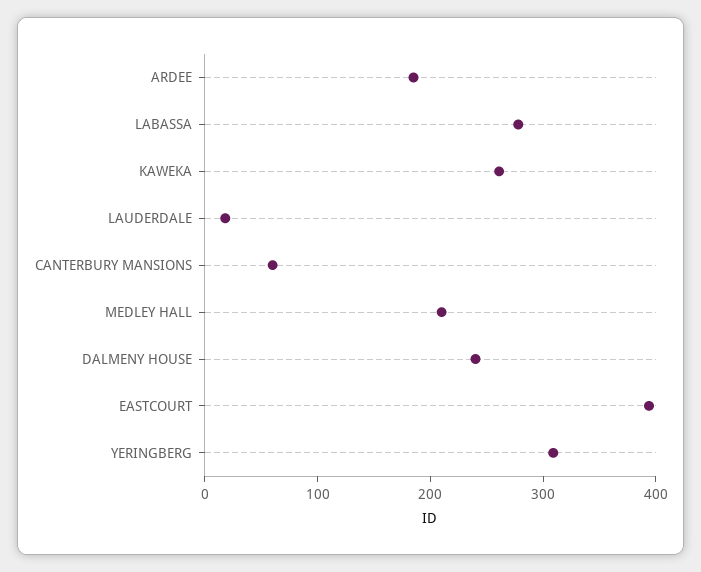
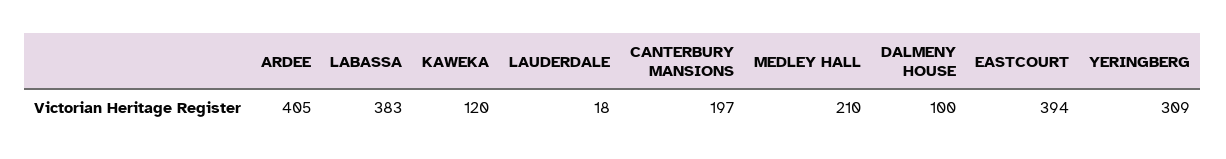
ARDEE: 180 -> 405
LABASSA: 280 -> 383
KAWEKA: 260 -> 120
CANTERBURY MANSIONS: 60 -> 197
DALMENY HOUSE: 240 -> 100

